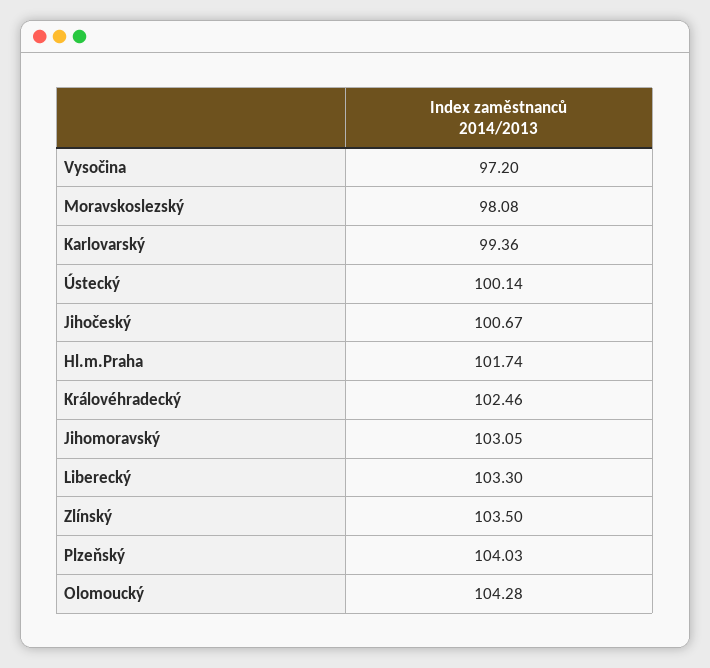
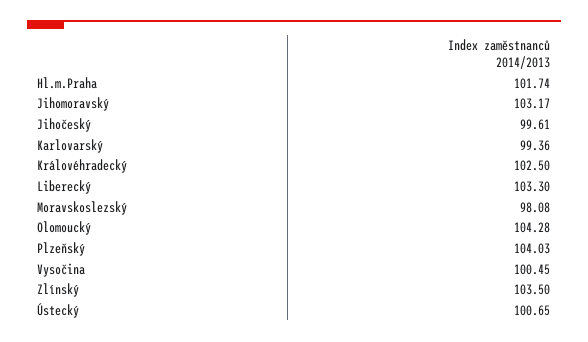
Vysočina: 97.2 -> 100.45
Ústecký: 100.14 -> 100.65
Jihočeský: 100.67 -> 99.61
Královéhradecký: 102.46 -> 102.5
Jihomoravský: 103.05 -> 103.17

